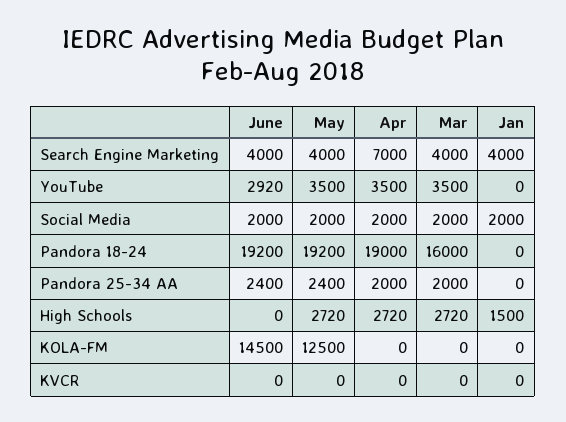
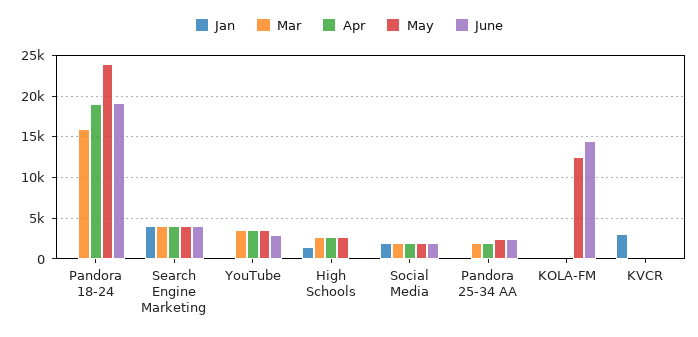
Apr, Search Engine Marketing: 7000 -> 4000
May, Pandora 18-24: 19200 -> 24000
Jan, KVCR: 0 -> 3000

